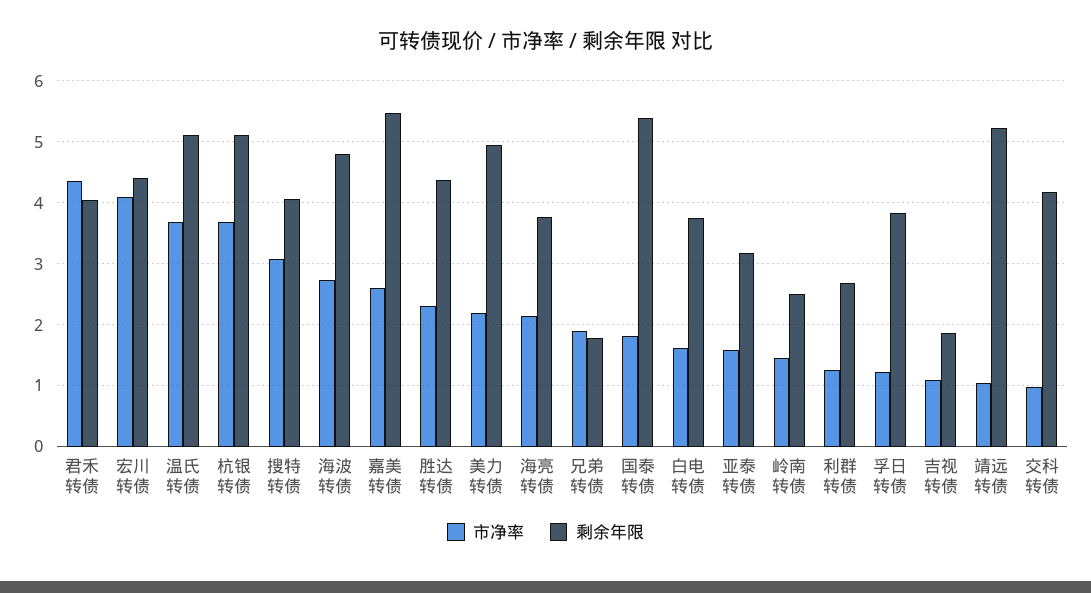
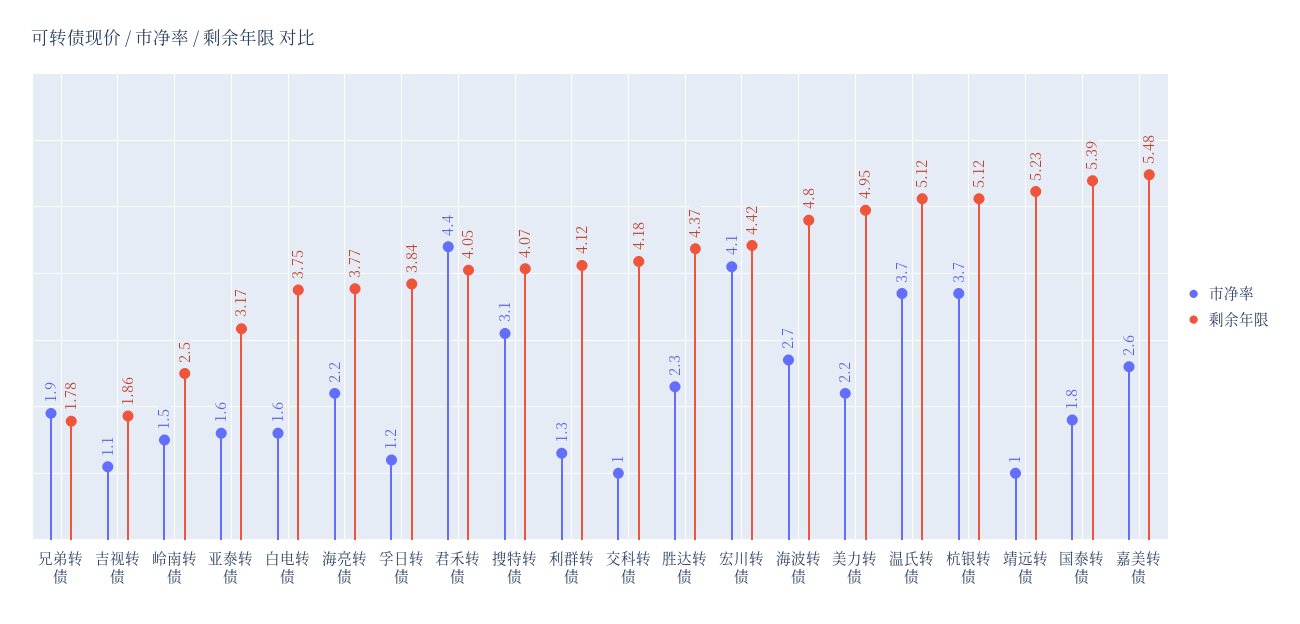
剩余年限, 利群转债: 2.7 -> 4.12

